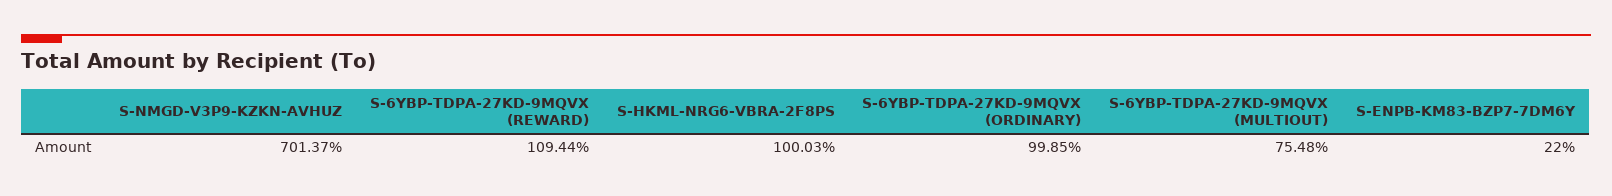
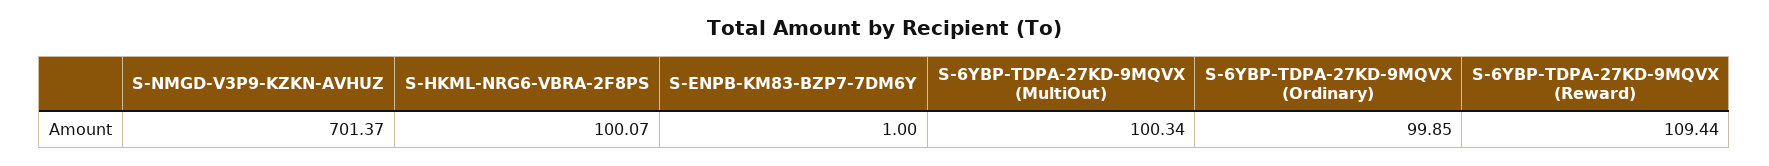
S-HKML-NRG6-VBRA-2F8PS: 100.03 -> 100.07
S-6YBP-TDPA-27KD-9MQVX (MULTIOUT): 75.48 -> 100.34
S-ENPB-KM83-BZP7-7DM6Y: 22 -> 1

